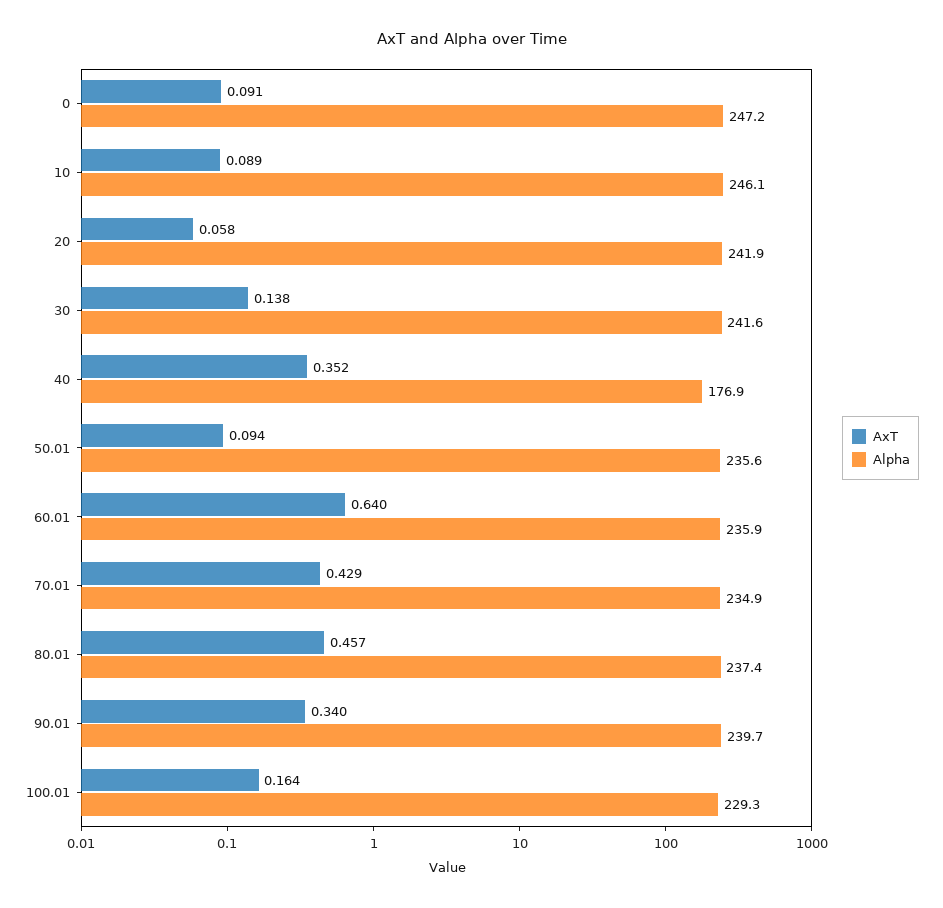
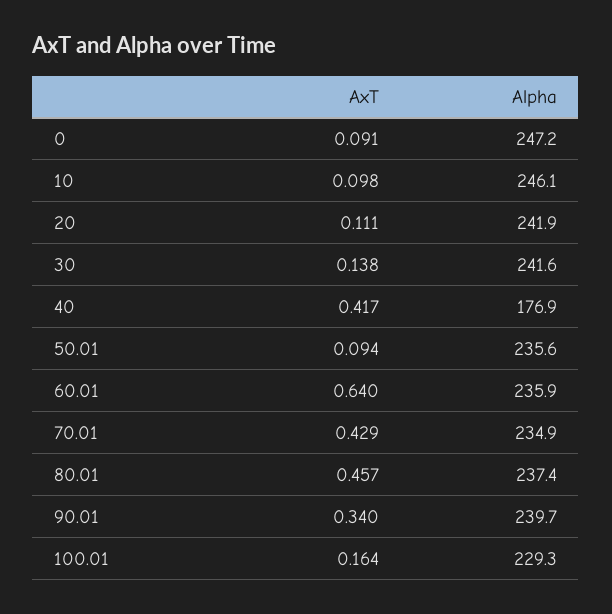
AxT, 10: 0.089 -> 0.098
AxT, 20: 0.058 -> 0.111
AxT, 40: 0.352 -> 0.417

